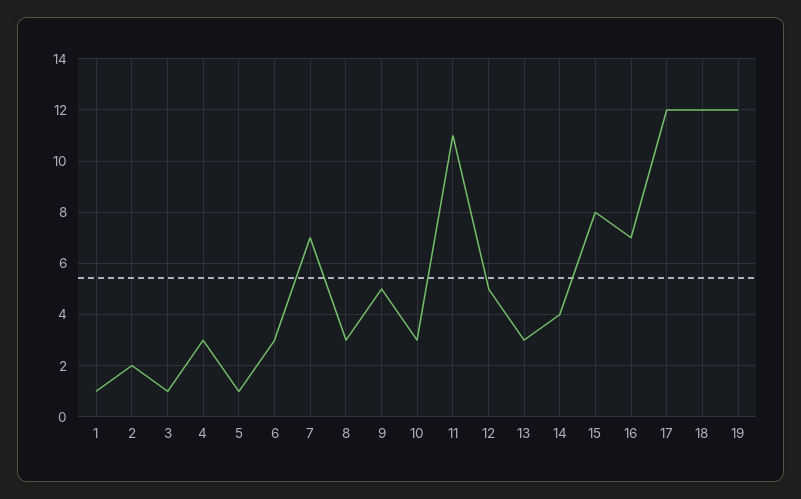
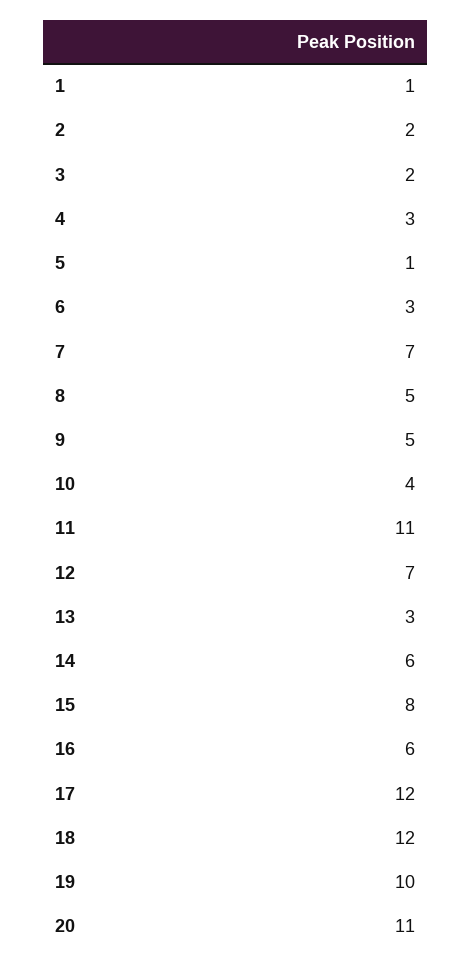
3: 1 -> 2
8: 3 -> 5
10: 3 -> 4
12: 5 -> 7
14: 4 -> 6
16: 7 -> 6
19: 12 -> 10
20: none -> 11

